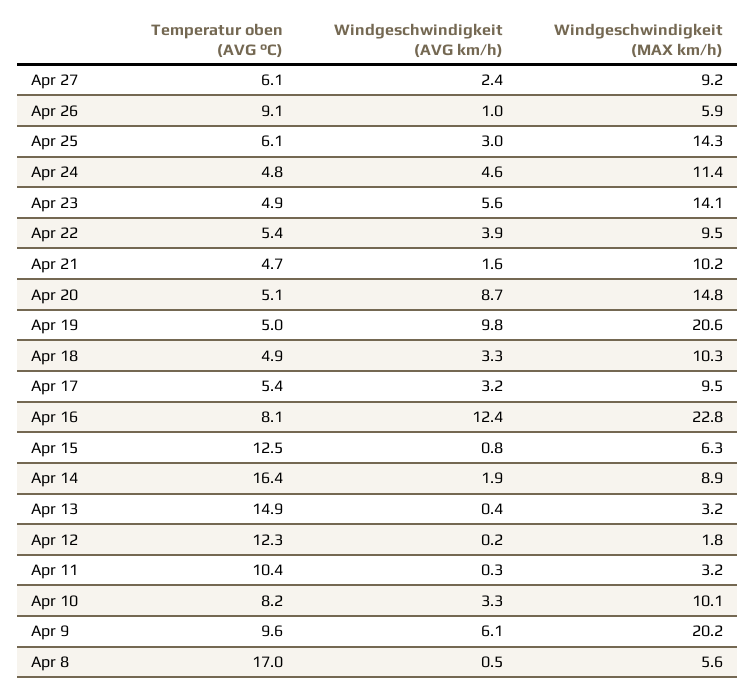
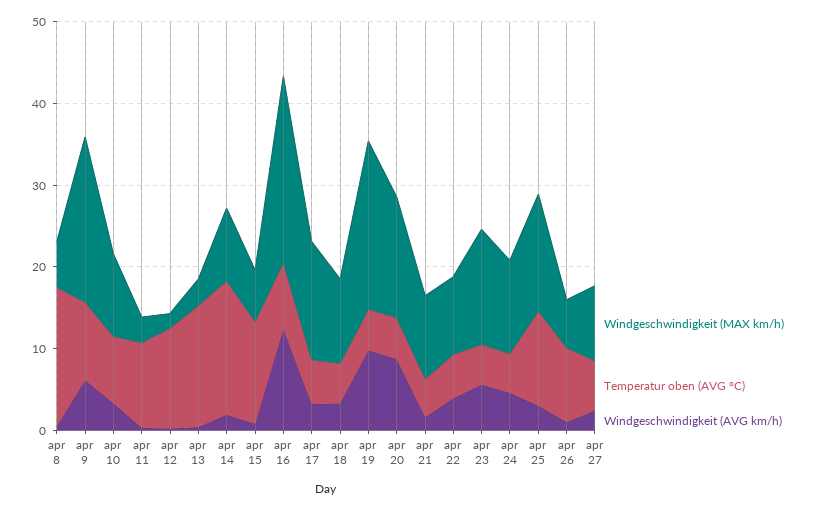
Temperatur oben (AVG °C), Apr 25: 6.1 -> 12
Windgeschwindigkeit (MAX km/h), Apr 17: 9.5 -> 14

